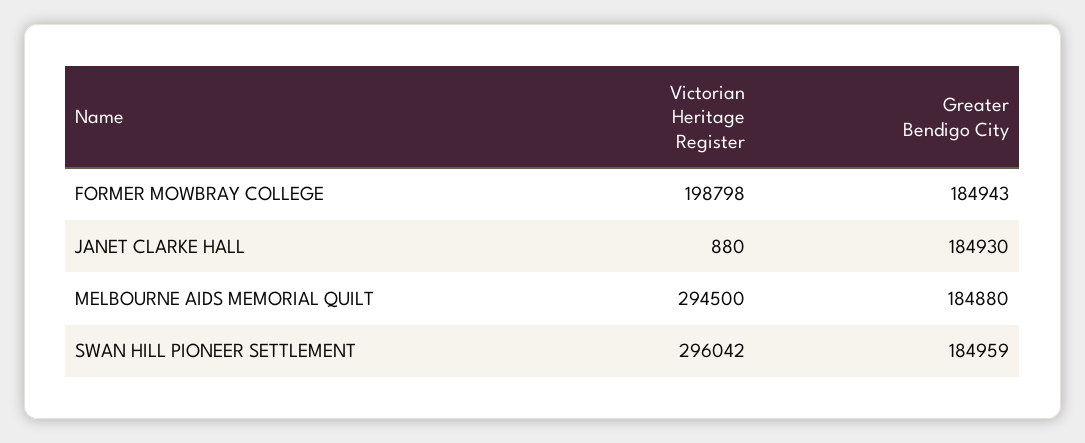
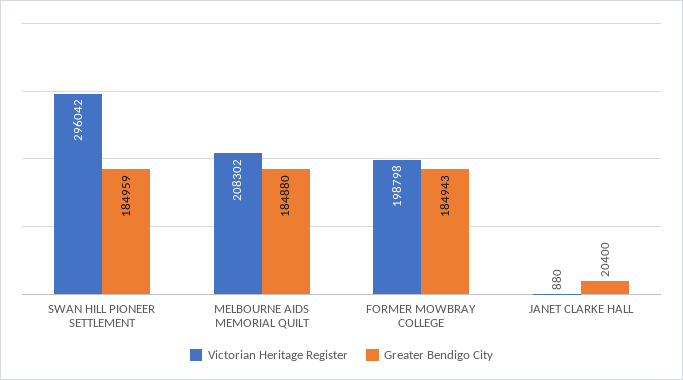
Greater Bendigo City, JANET CLARKE HALL: 184930 -> 20400
Victorian Heritage Register, MELBOURNE AIDS MEMORIAL QUILT: 294500 -> 208302

